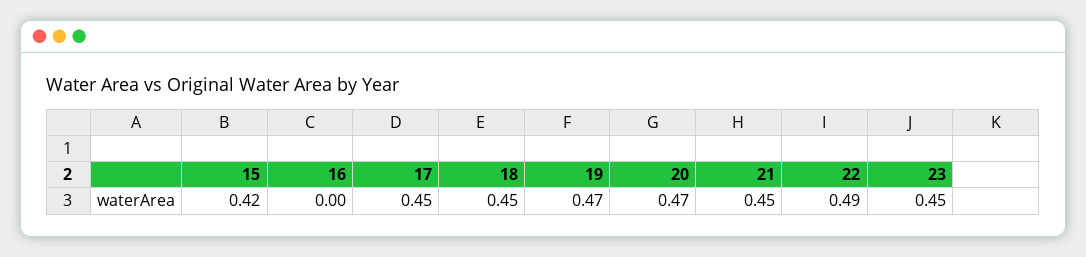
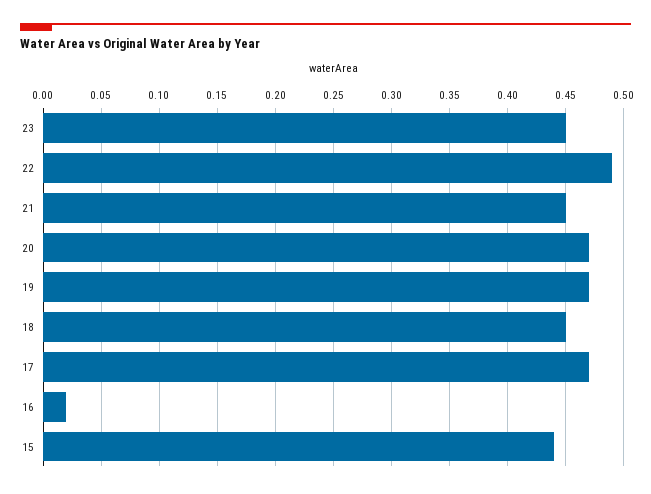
15: 0.42 -> 0.44
16: 0 -> 0.02
17: 0.45 -> 0.47

